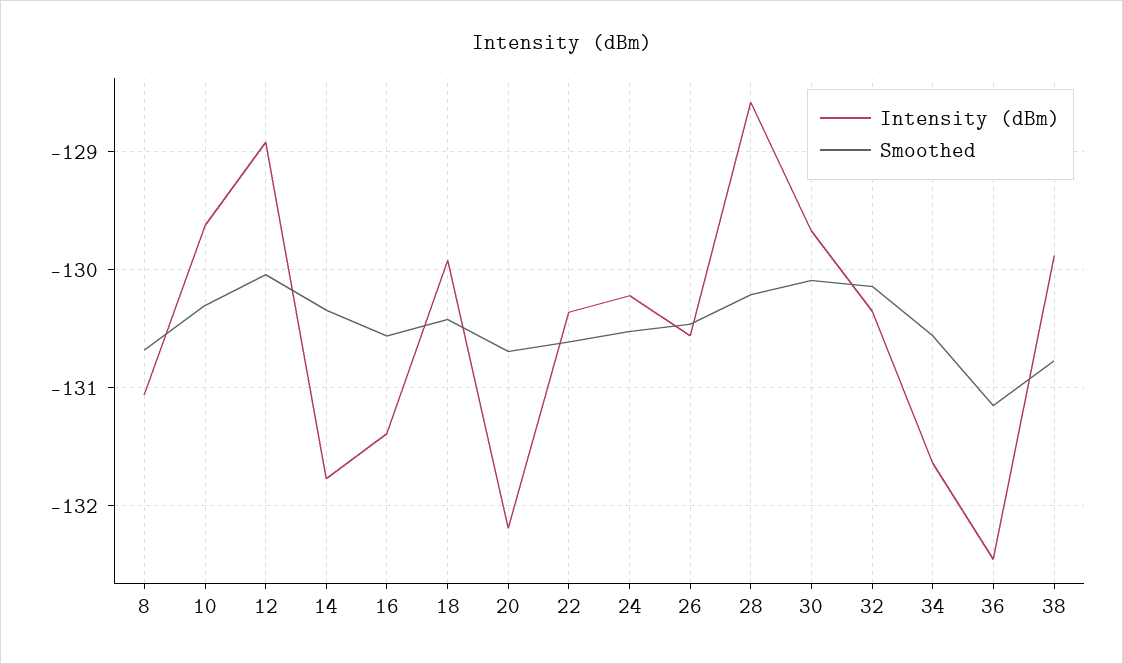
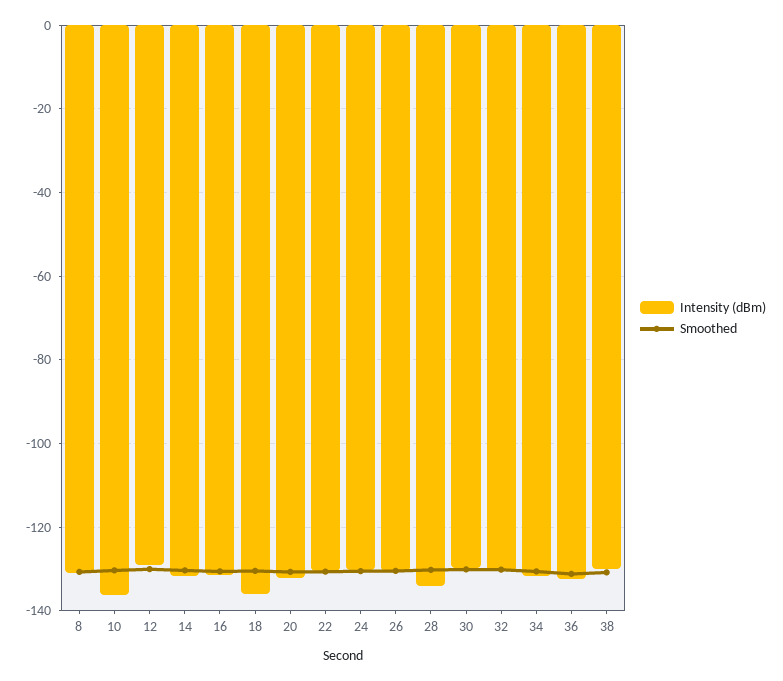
Intensity (dBm), 10: -129.6 -> -136
Intensity (dBm), 18: -129.9 -> -136
Intensity (dBm), 28: -128.6 -> -134

